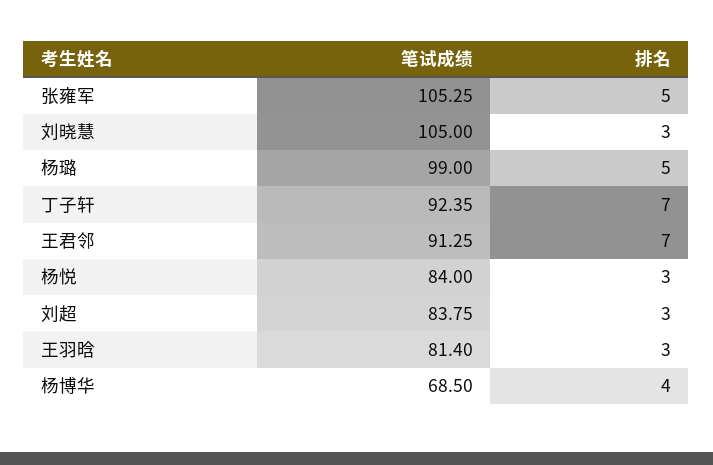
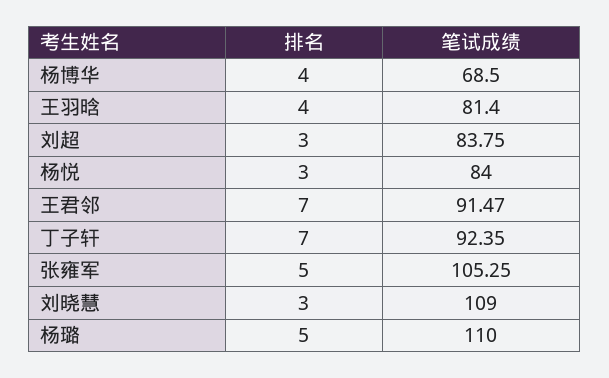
笔试成绩, 刘晓慧: 105 -> 109
笔试成绩, 杨璐: 99 -> 110
笔试成绩, 王君邻: 91.25 -> 91.47
排名, 王羽晗: 3 -> 4

